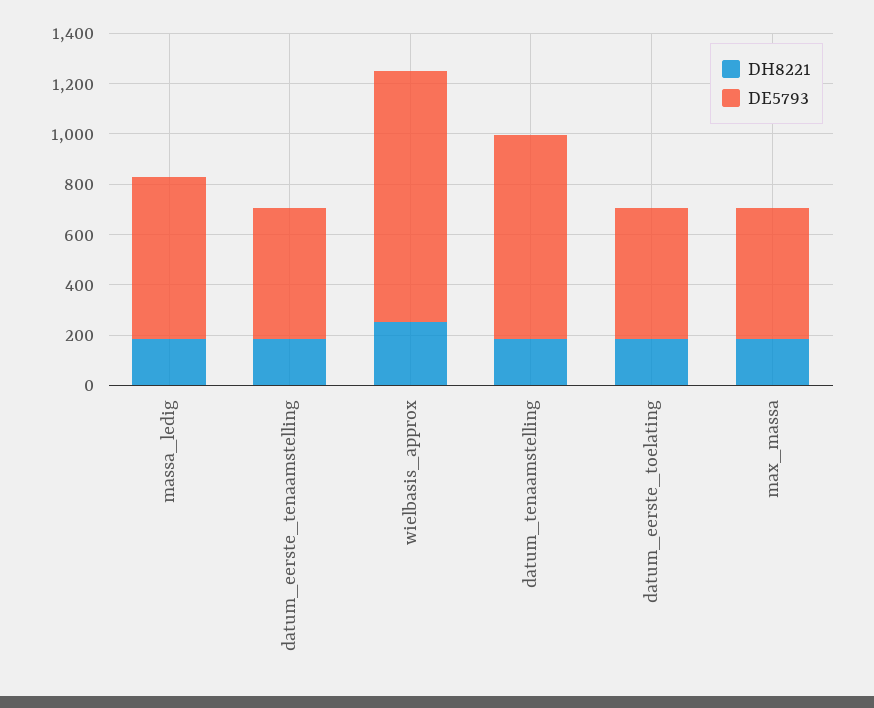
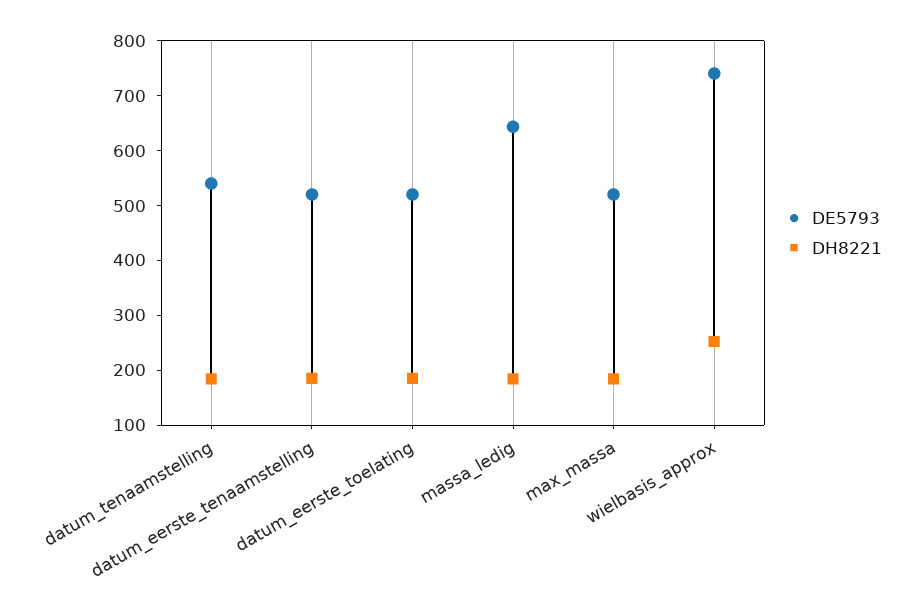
DE5793, wielbasis_approx: 1000 -> 740
DE5793, datum_tenaamstelling: 800 -> 540

